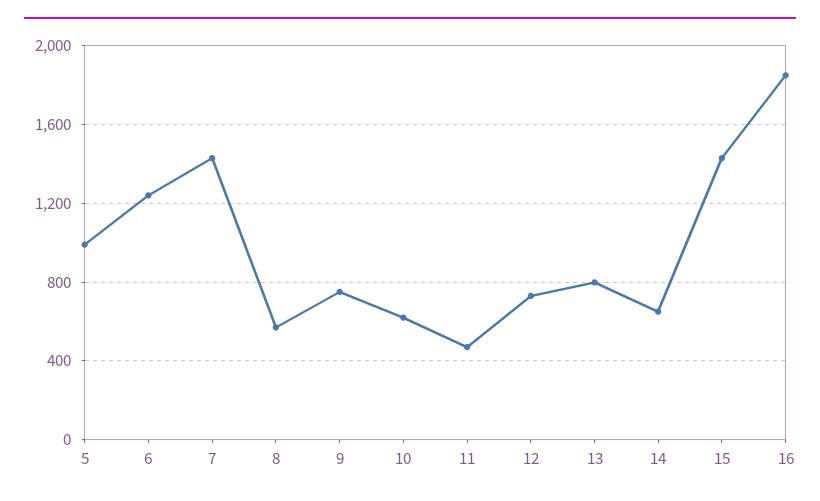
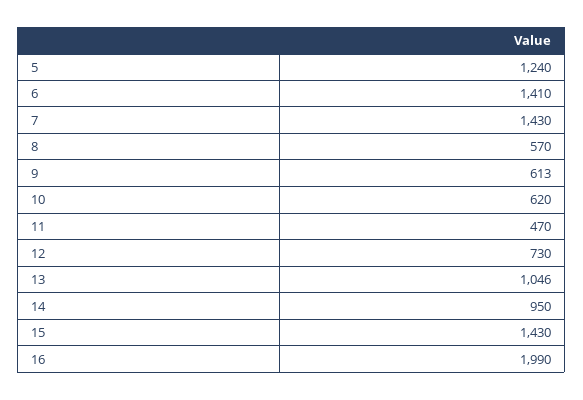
5: 1000 -> 1240
6: 1250 -> 1410
9: 750 -> 613
13: 800 -> 1046
14: 650 -> 950
16: 1850 -> 1990

